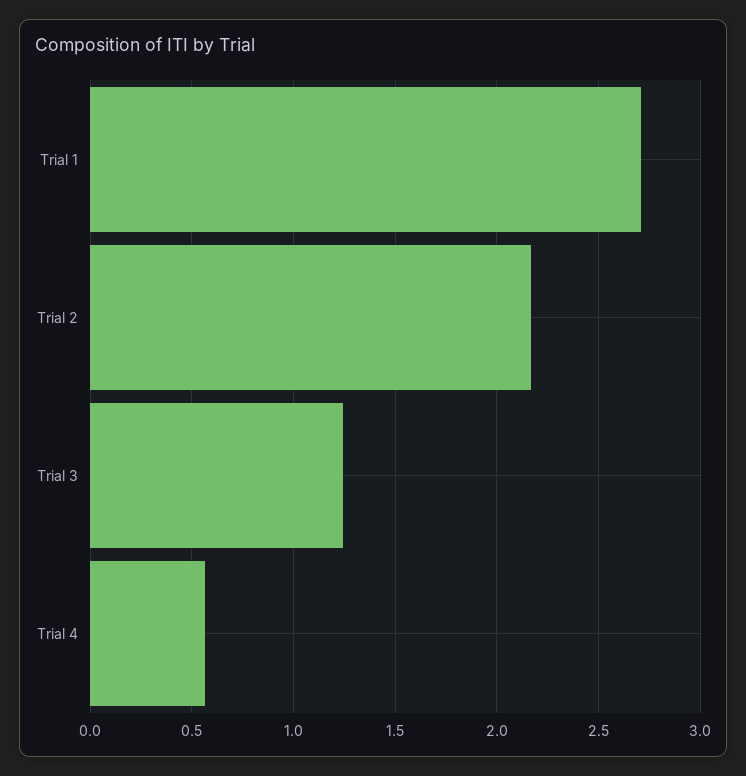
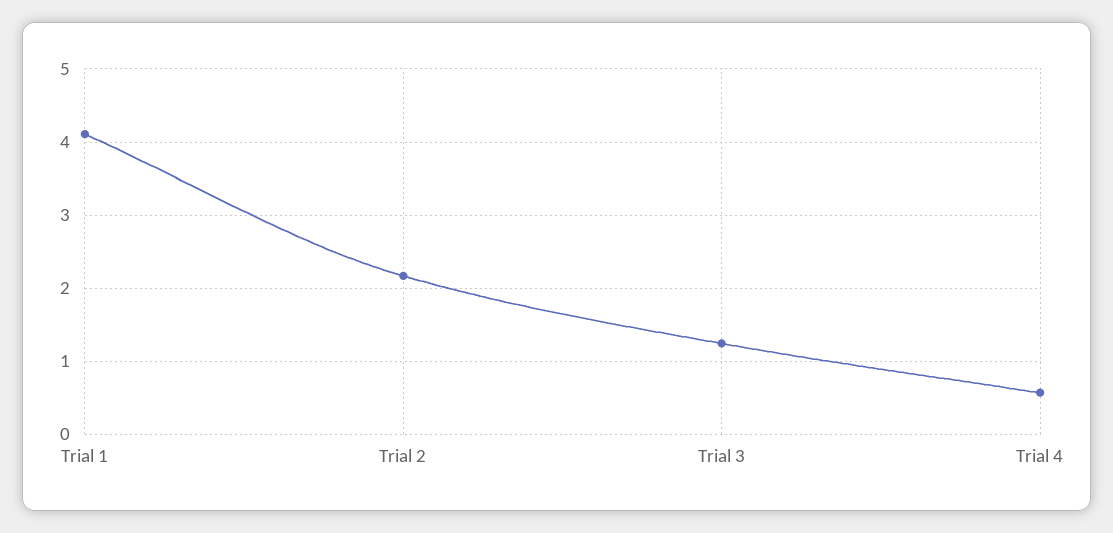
Trial 1: 2.7 -> 4.1

